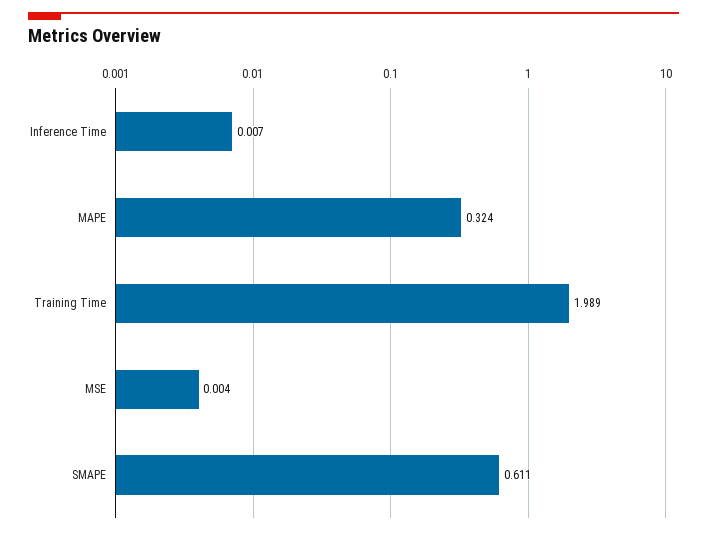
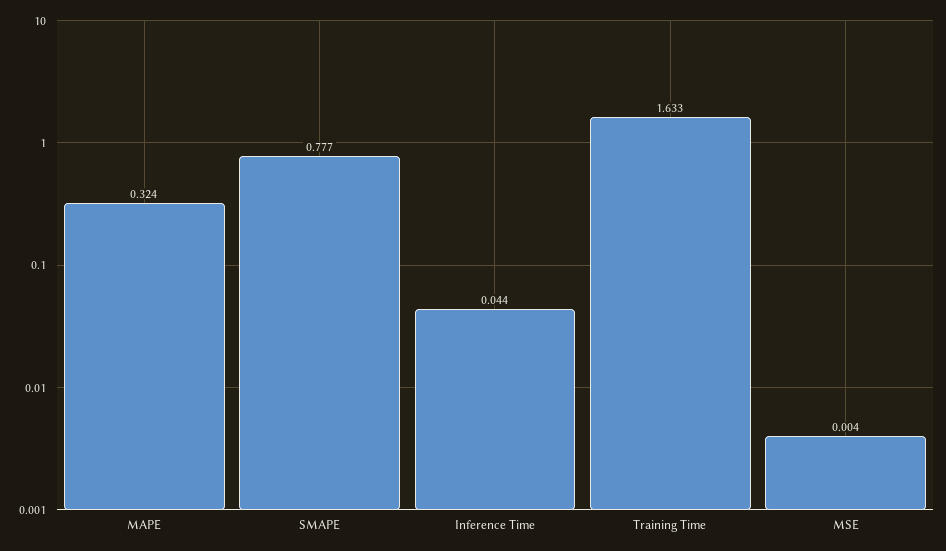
Inference Time: 0.007 -> 0.044
Training Time: 1.989 -> 1.633
SMAPE: 0.611 -> 0.777

